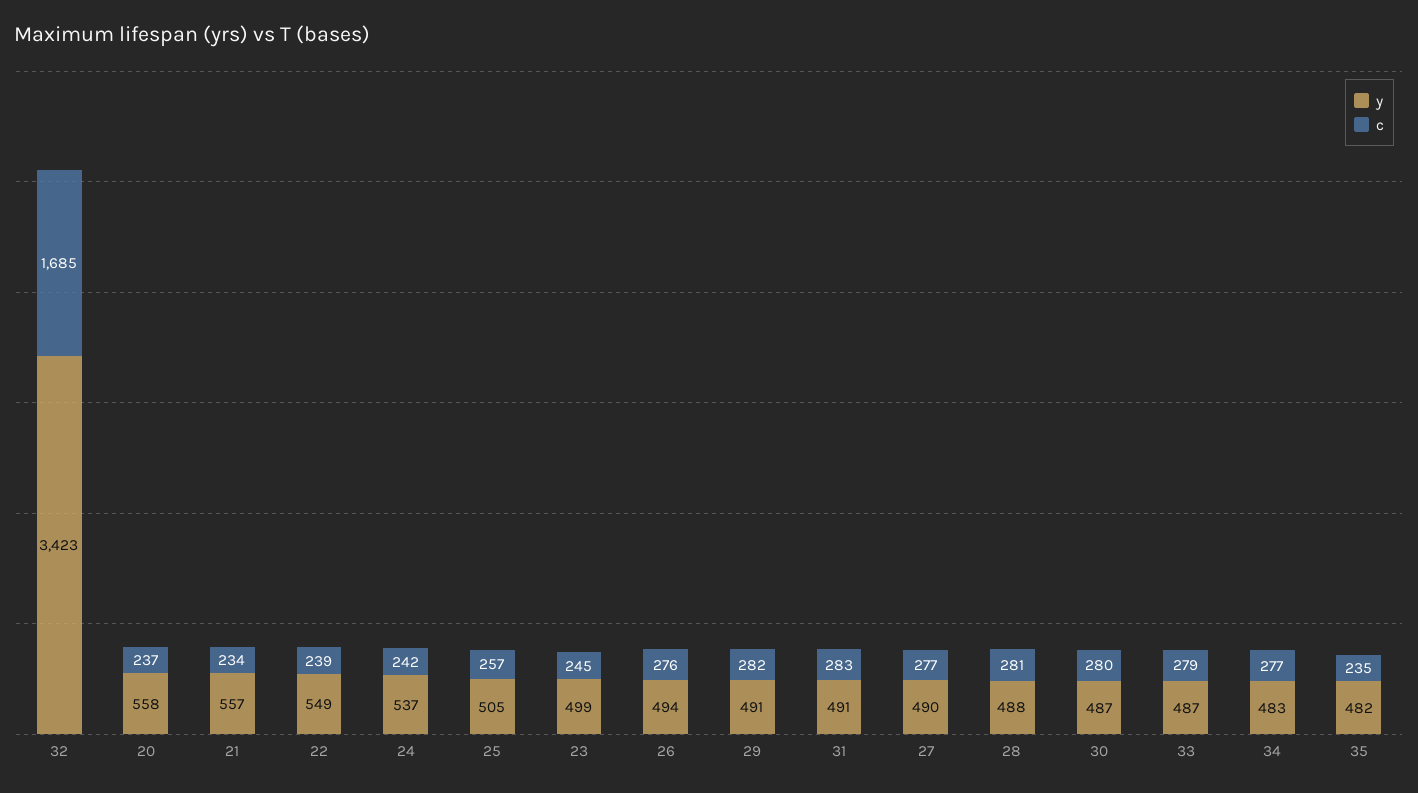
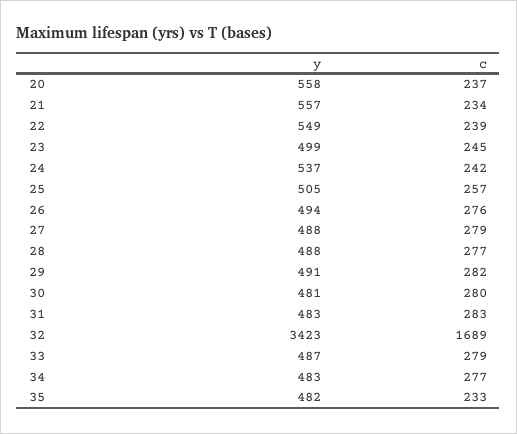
c, 32: 1685 -> 1689
y, 31: 491 -> 483
y, 27: 490 -> 488
c, 27: 277 -> 279
c, 28: 281 -> 277
y, 30: 487 -> 481
c, 35: 235 -> 233

